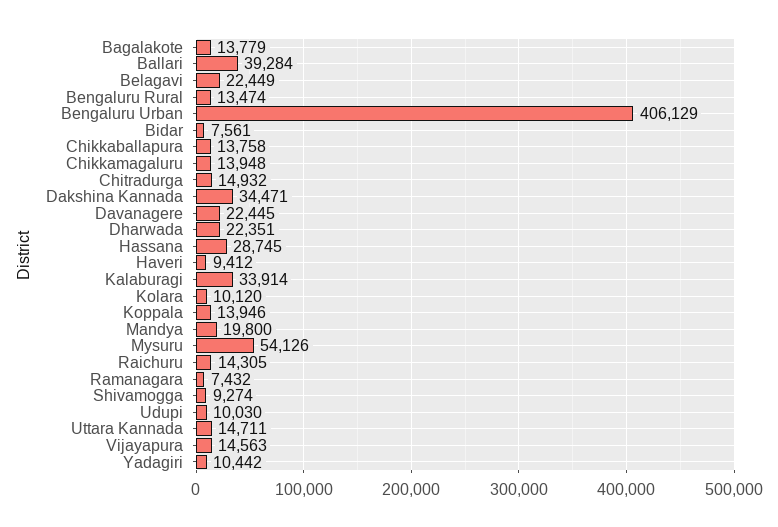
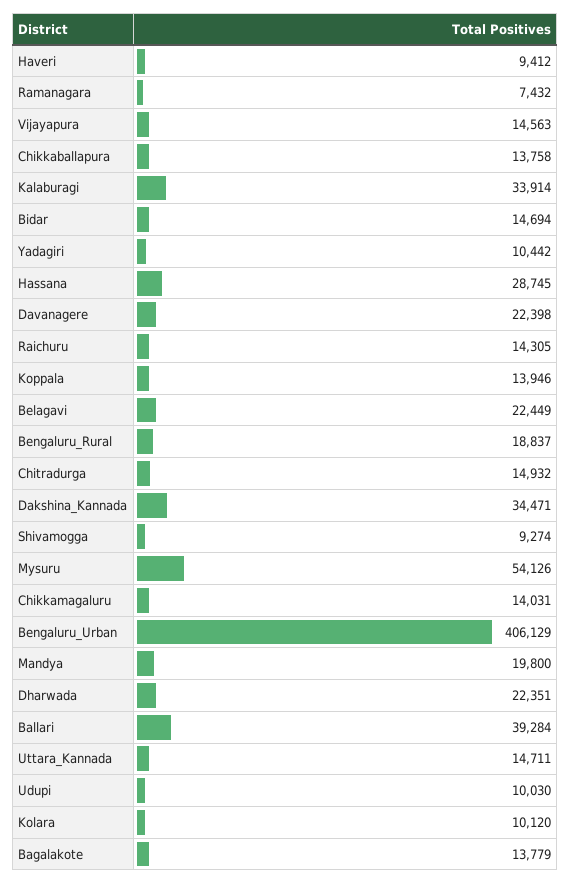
Bengaluru Rural: 13474 -> 18837
Bidar: 7561 -> 14694
Chikkamagaluru: 13948 -> 14031
Davanagere: 22445 -> 22398

